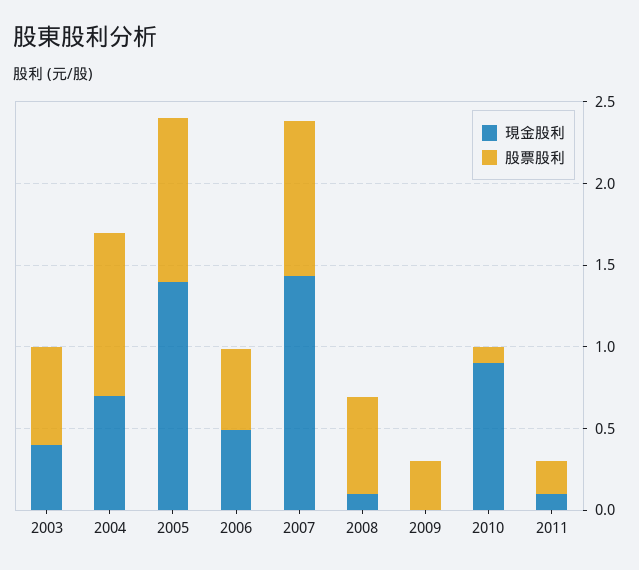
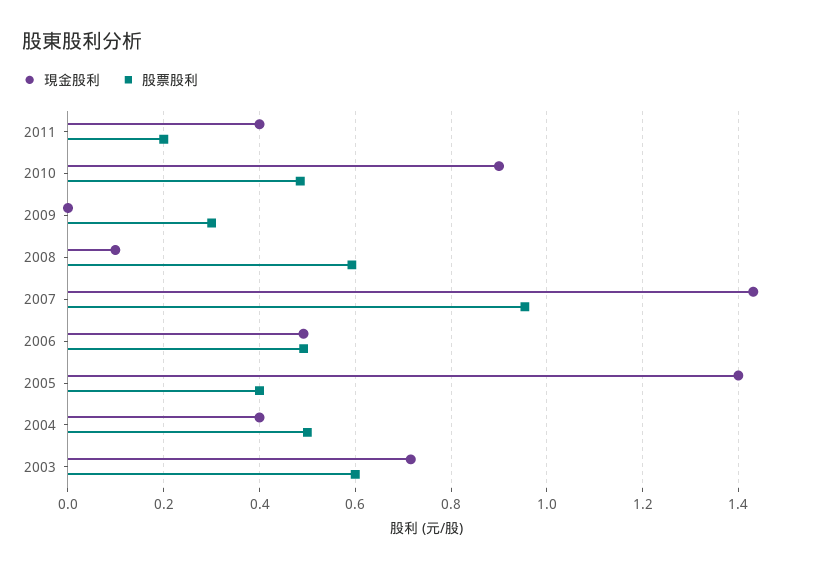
現金股利, 2003: 0.4 -> 0.72
現金股利, 2004: 0.7 -> 0.4
股票股利, 2004: 1 -> 0.5
股票股利, 2005: 1 -> 0.4
股票股利, 2010: 0.1 -> 0.48
現金股利, 2011: 0.1 -> 0.4

